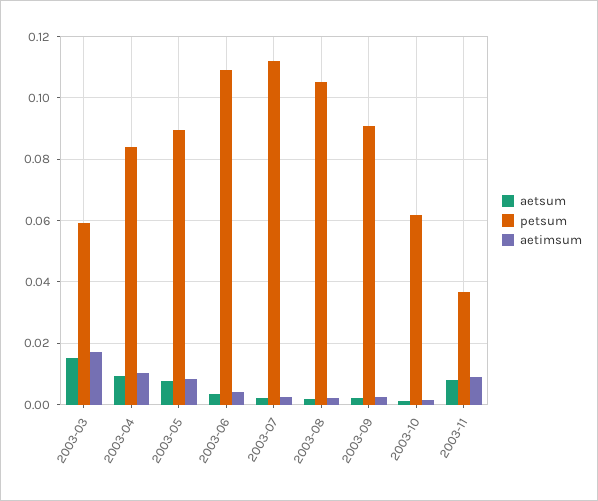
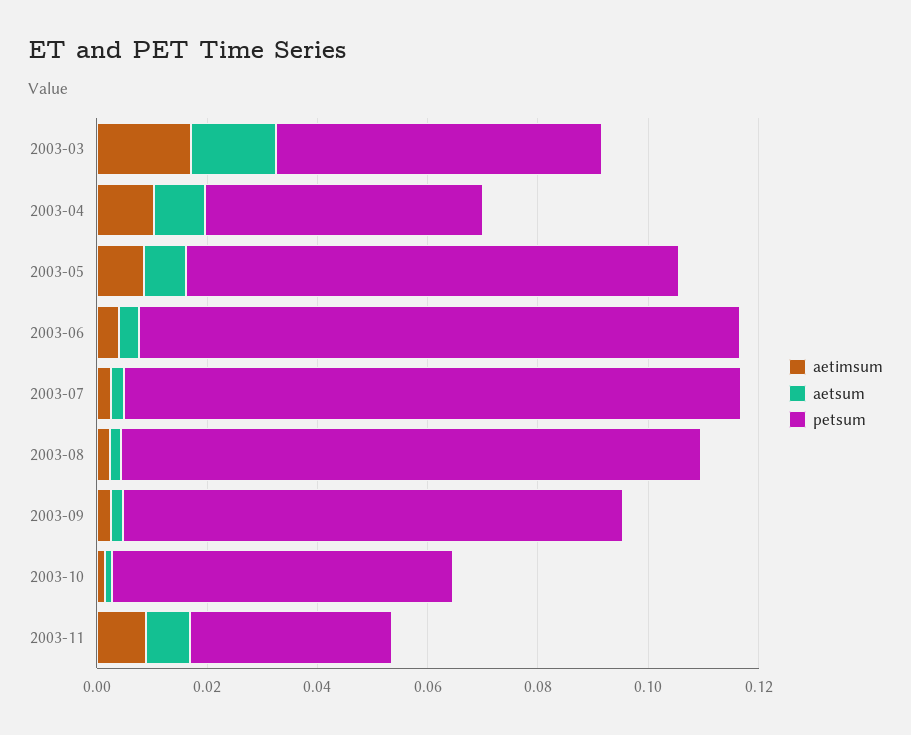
petsum, 2003-04: 0.084 -> 0.05

